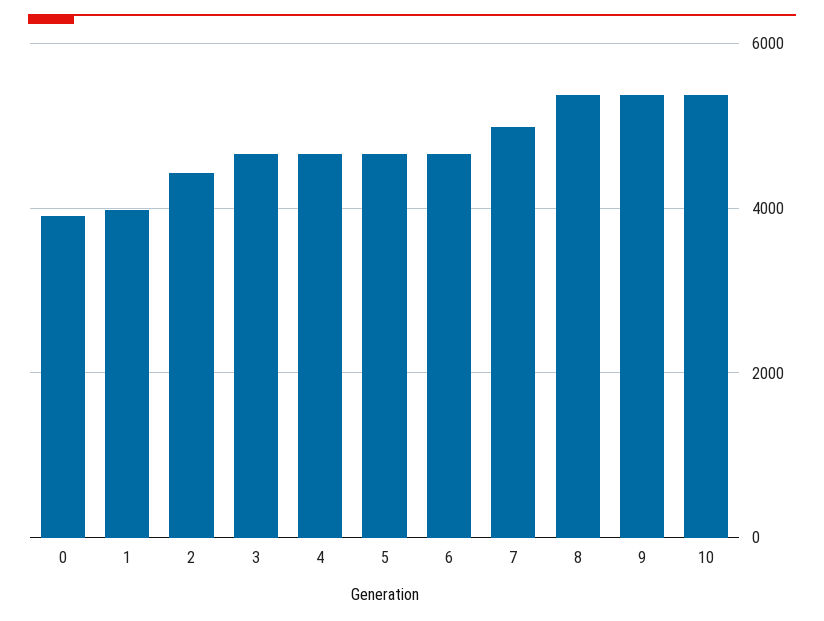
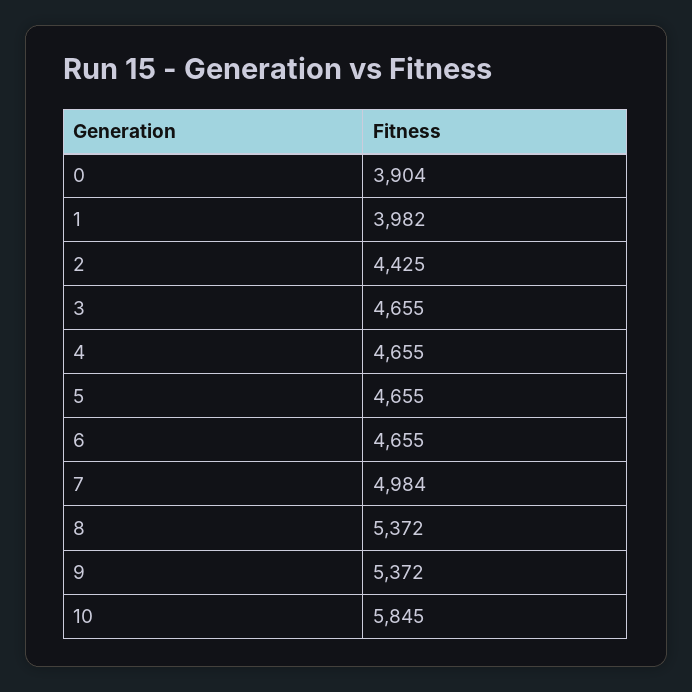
10: 5400 -> 5845

